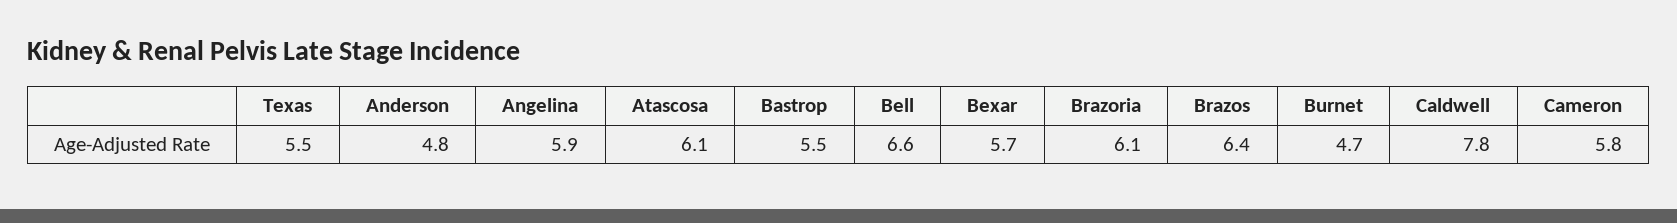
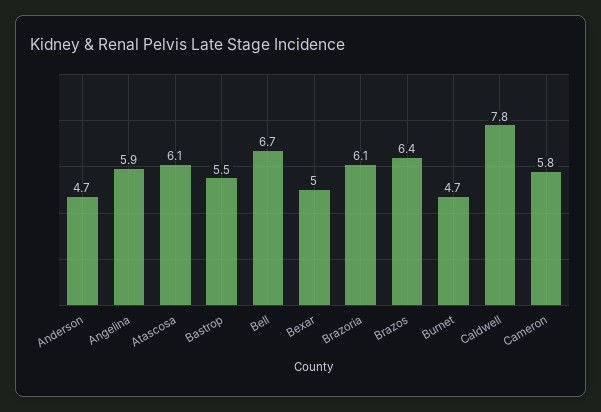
Texas: 5.5 -> none
Anderson: 4.8 -> 4.7
Bell: 6.6 -> 6.7
Bexar: 5.7 -> 5

